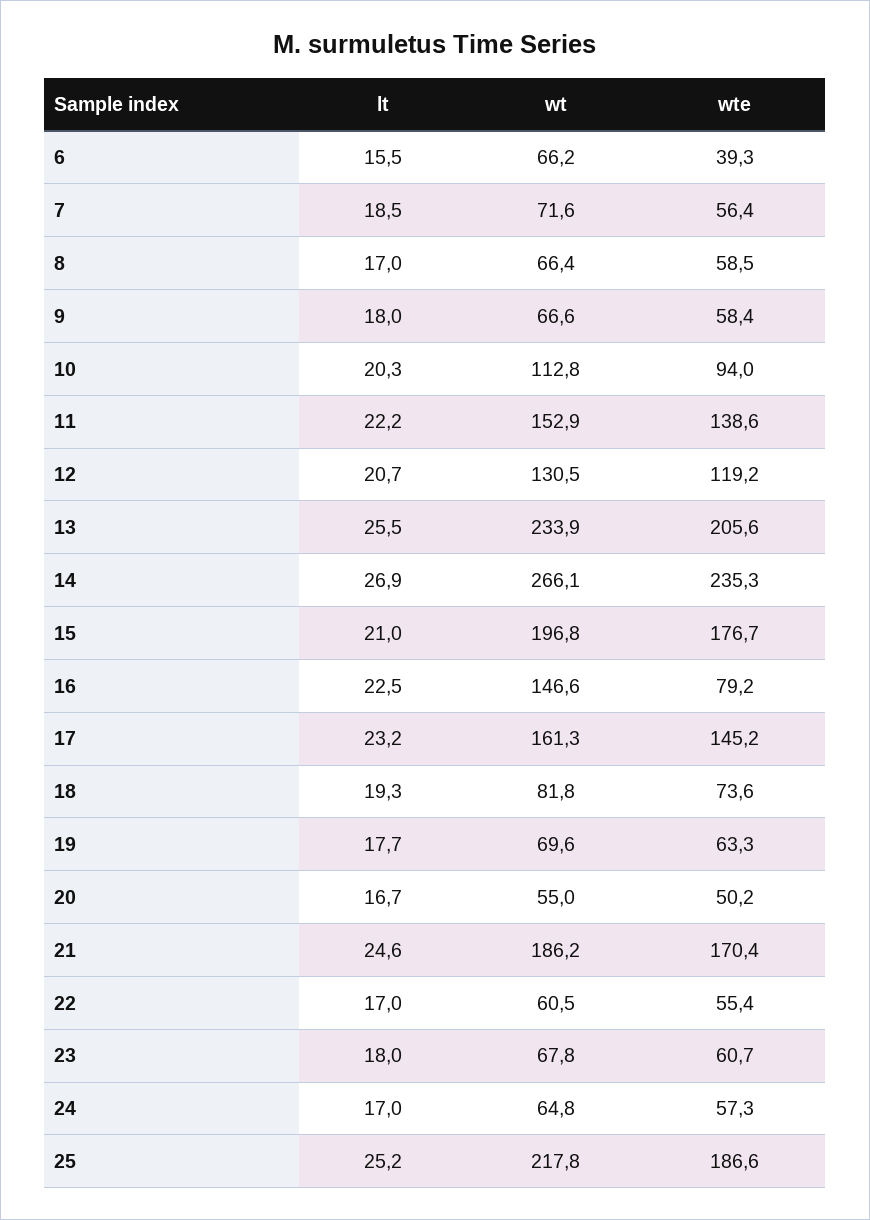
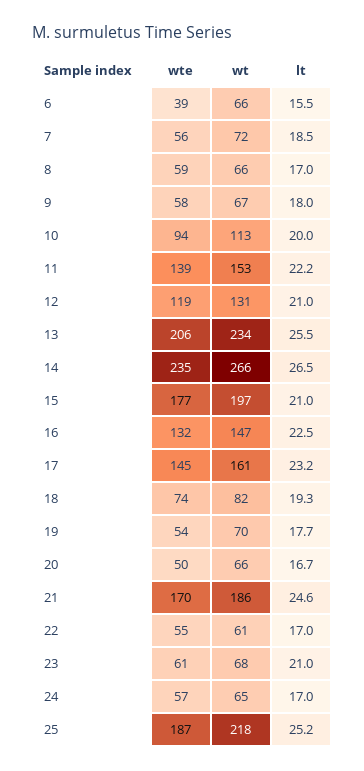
lt, 10: 20.3 -> 20
lt, 12: 20.7 -> 21
lt, 14: 26.9 -> 26.5
wte, 16: 79.2 -> 132
wte, 19: 63.3 -> 54
wt, 20: 55 -> 66
lt, 23: 18 -> 21

